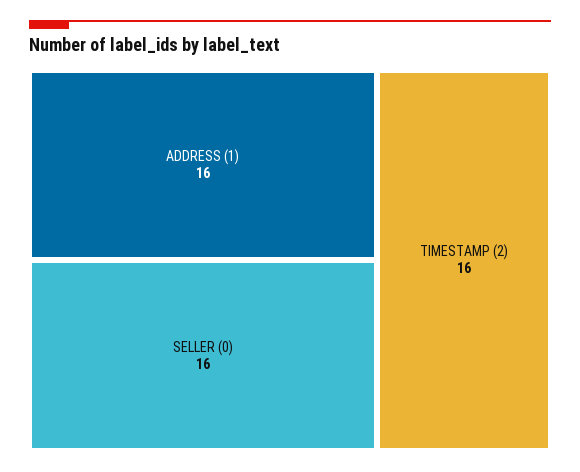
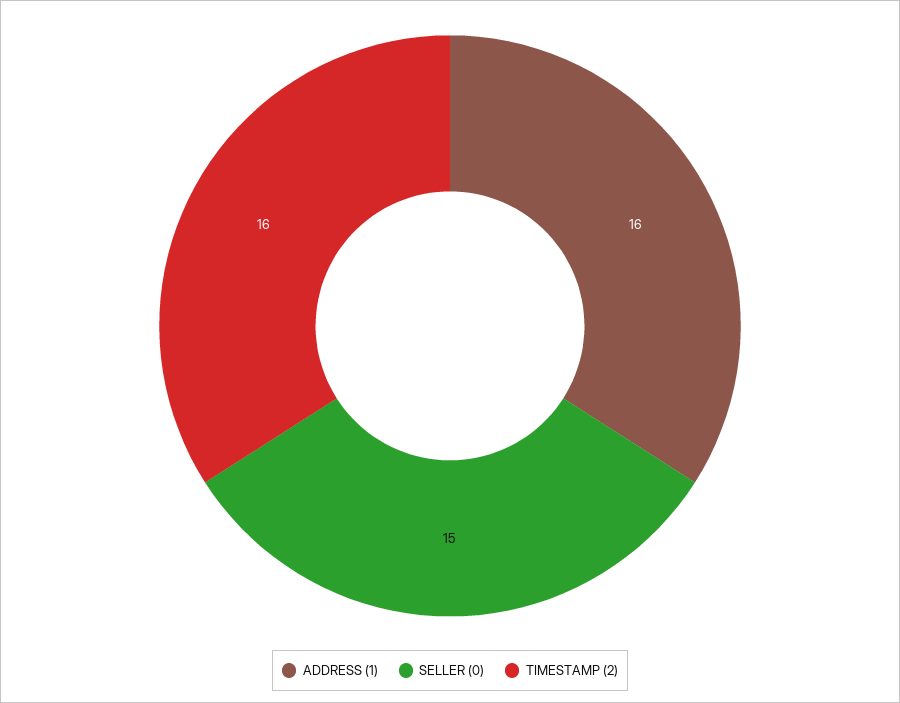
SELLER (0): 16 -> 15

